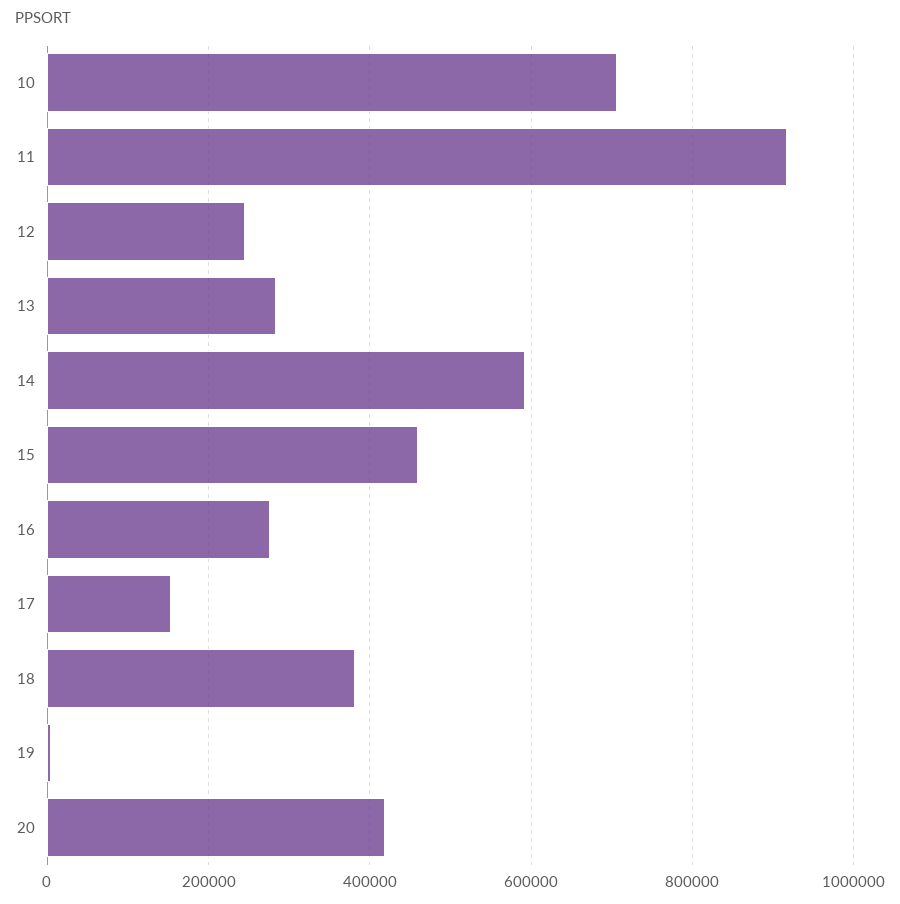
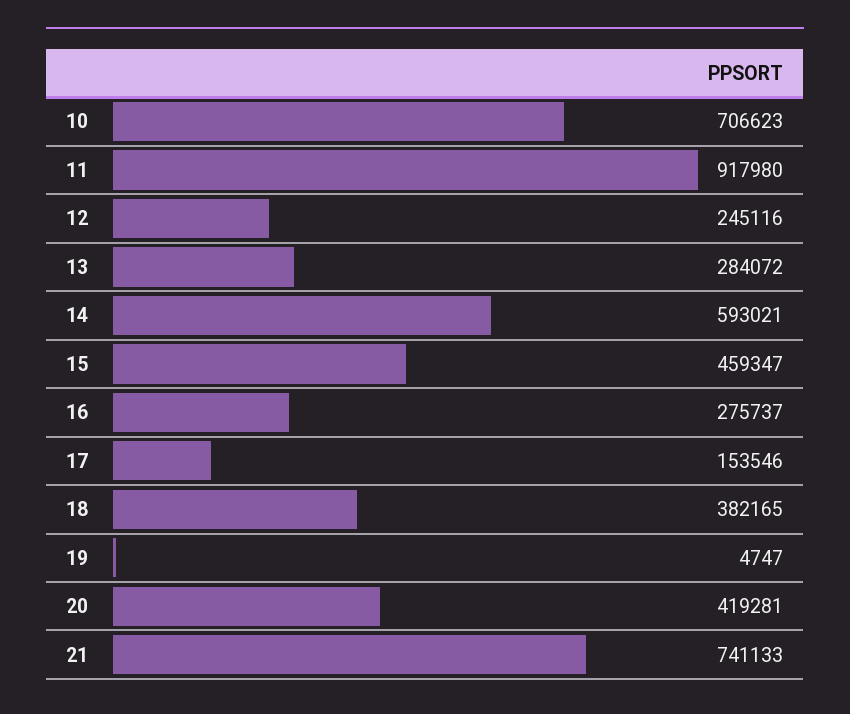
21: none -> 741133

